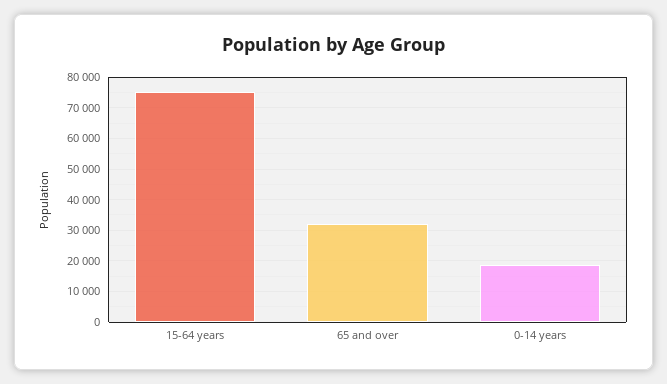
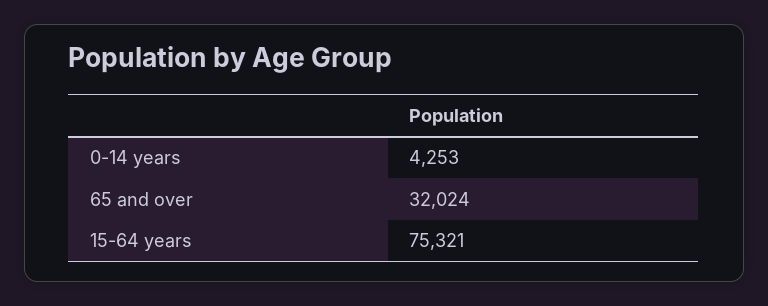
0-14 years: 18000 -> 4253

